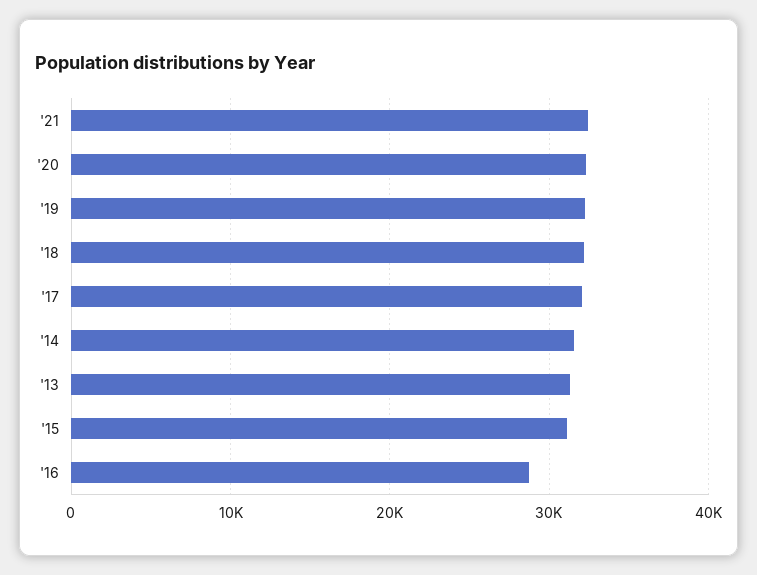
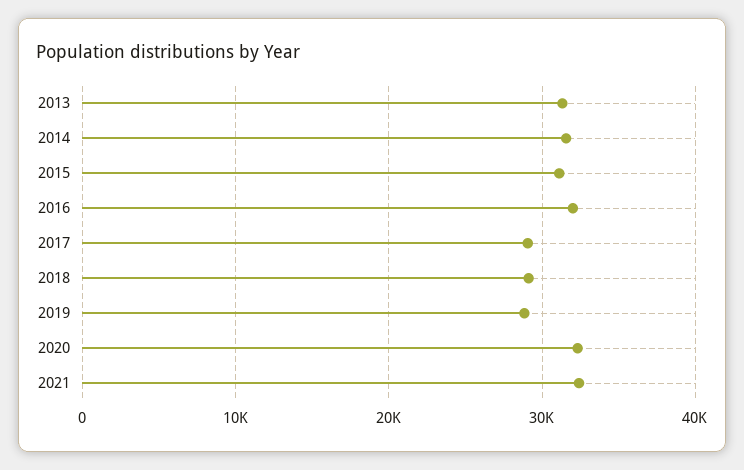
'19: 32000 -> 29000
'18: 32000 -> 29000
'17: 32000 -> 29000
'16: 29000 -> 32000

